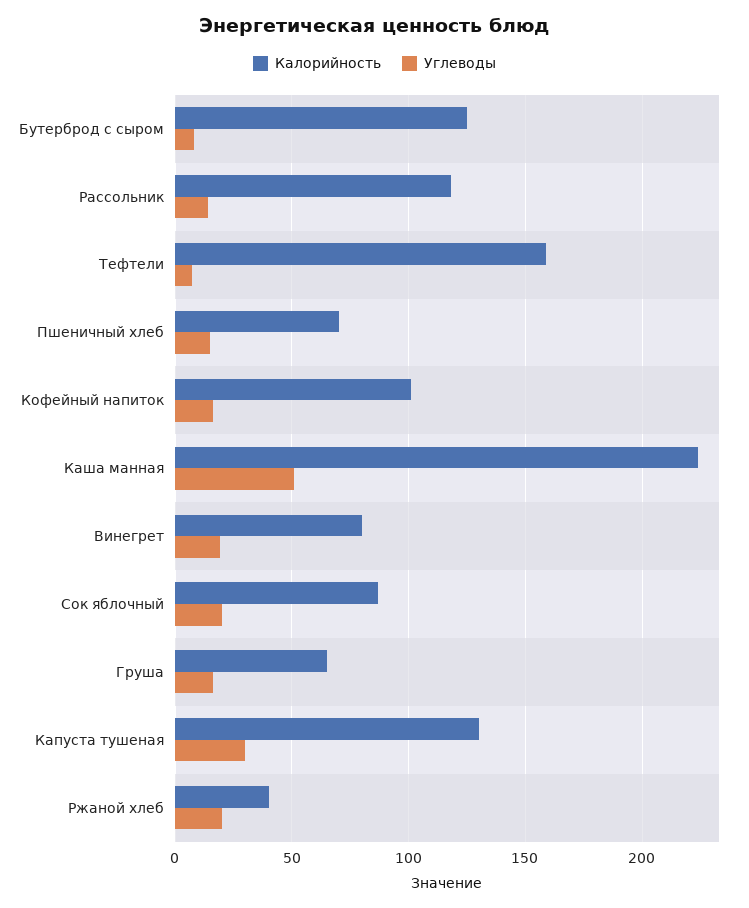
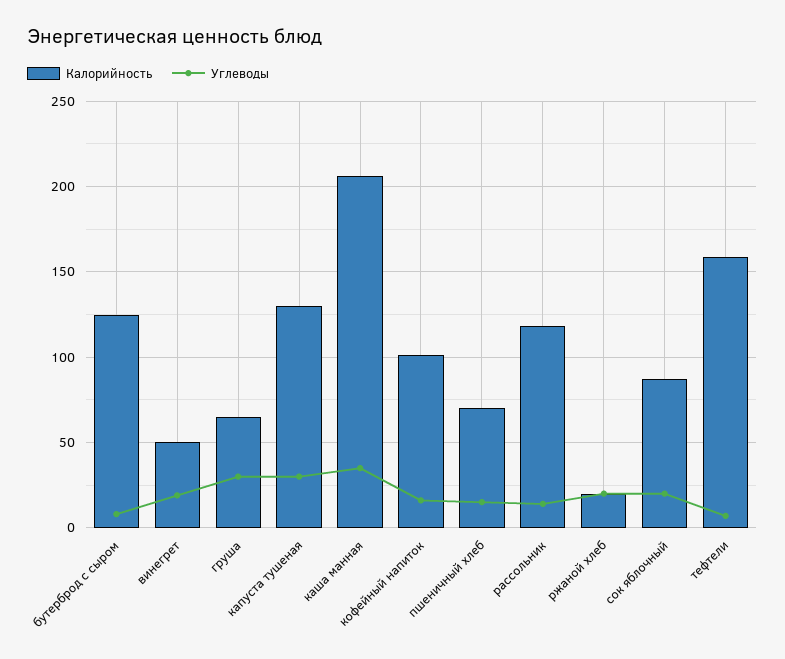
Калорийность, Каша манная: 225 -> 205
Углеводы, Каша манная: 50 -> 35
Калорийность, Винегрет: 80 -> 50
Углеводы, Груша: 15 -> 30
Калорийность, Ржаной хлеб: 40 -> 20

